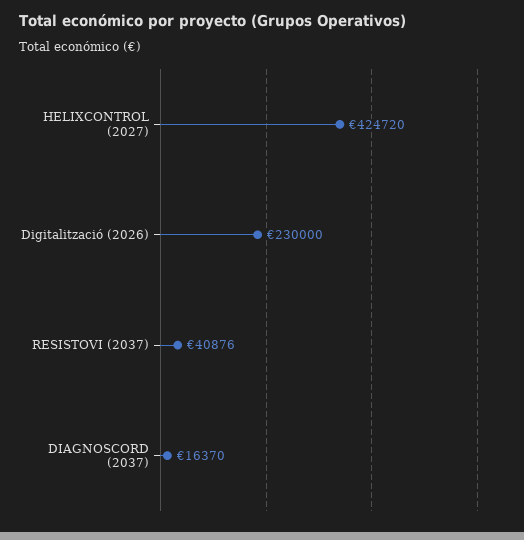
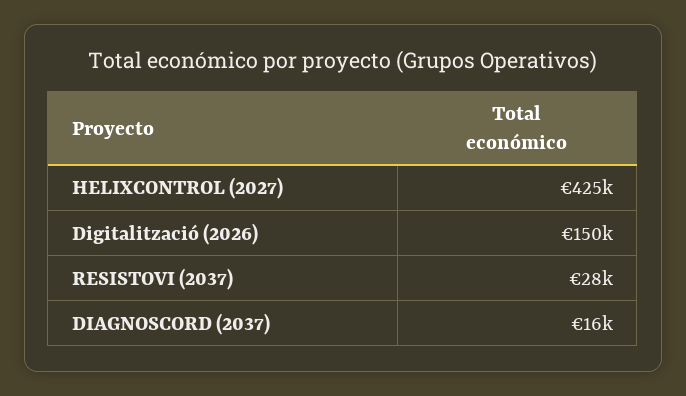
Digitalització (2026): 230000 -> 150000
RESISTOVI (2037): 40876 -> 28000

